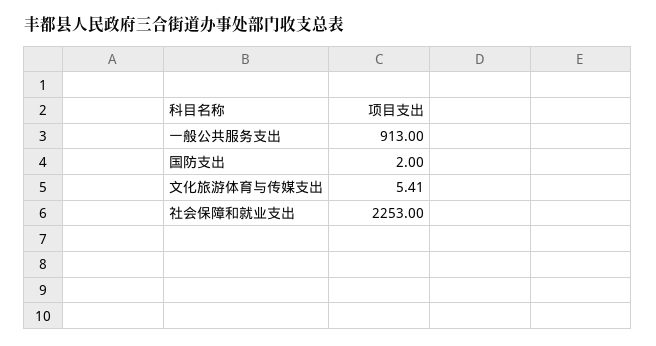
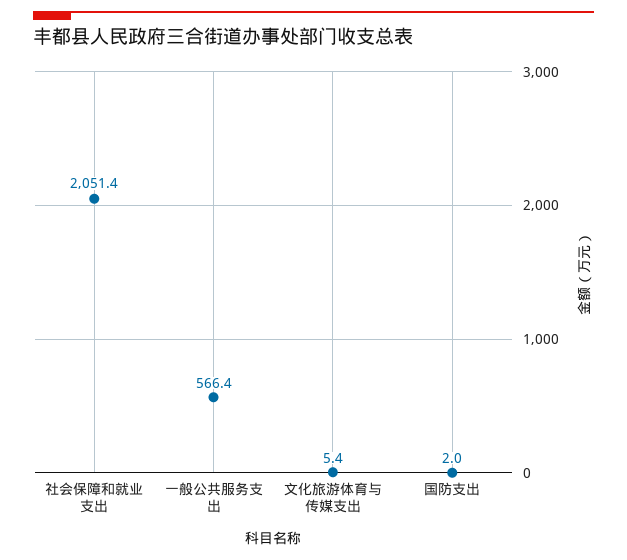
一般公共服务支出: 913 -> 566.4
社会保障和就业支出: 2253 -> 2051.4

